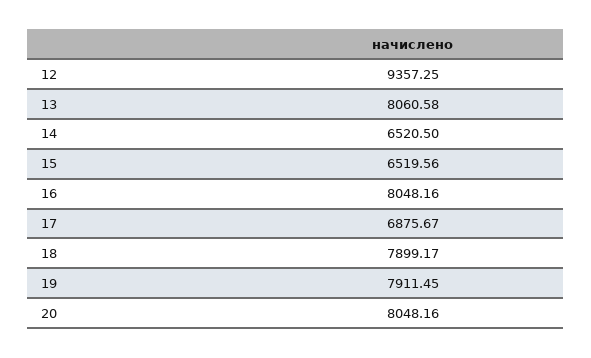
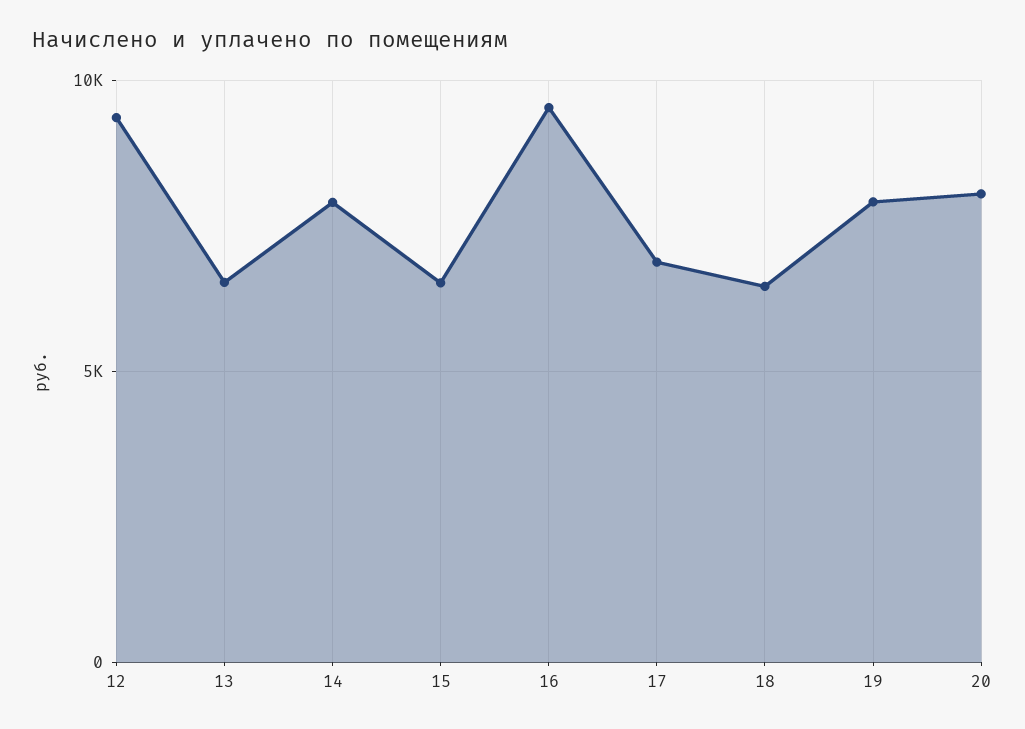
13: 8060.58 -> 6500
14: 6520.5 -> 8000
16: 8048.16 -> 9500
18: 7899.17 -> 6500

